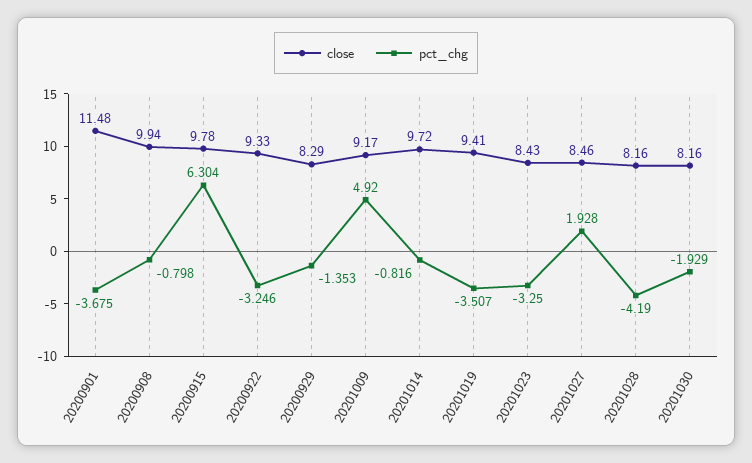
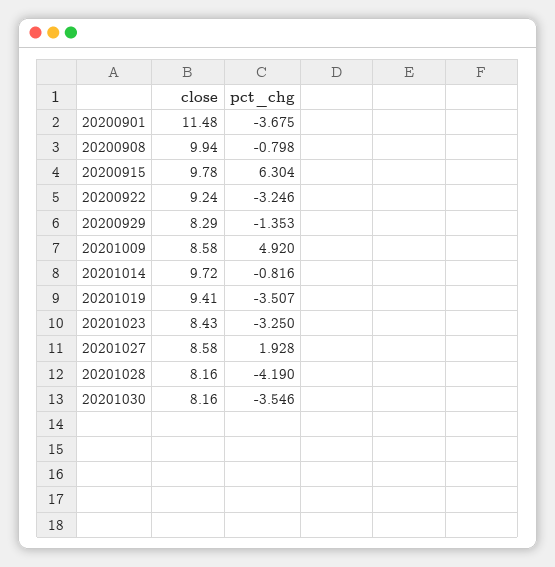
close, 20200922: 9.33 -> 9.24
close, 20201009: 9.17 -> 8.58
close, 20201027: 8.46 -> 8.58
pct_chg, 20201030: -1.929 -> -3.546

